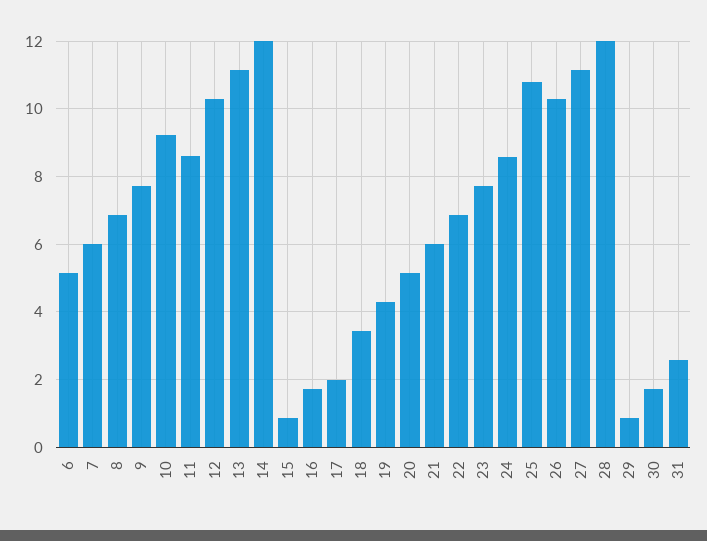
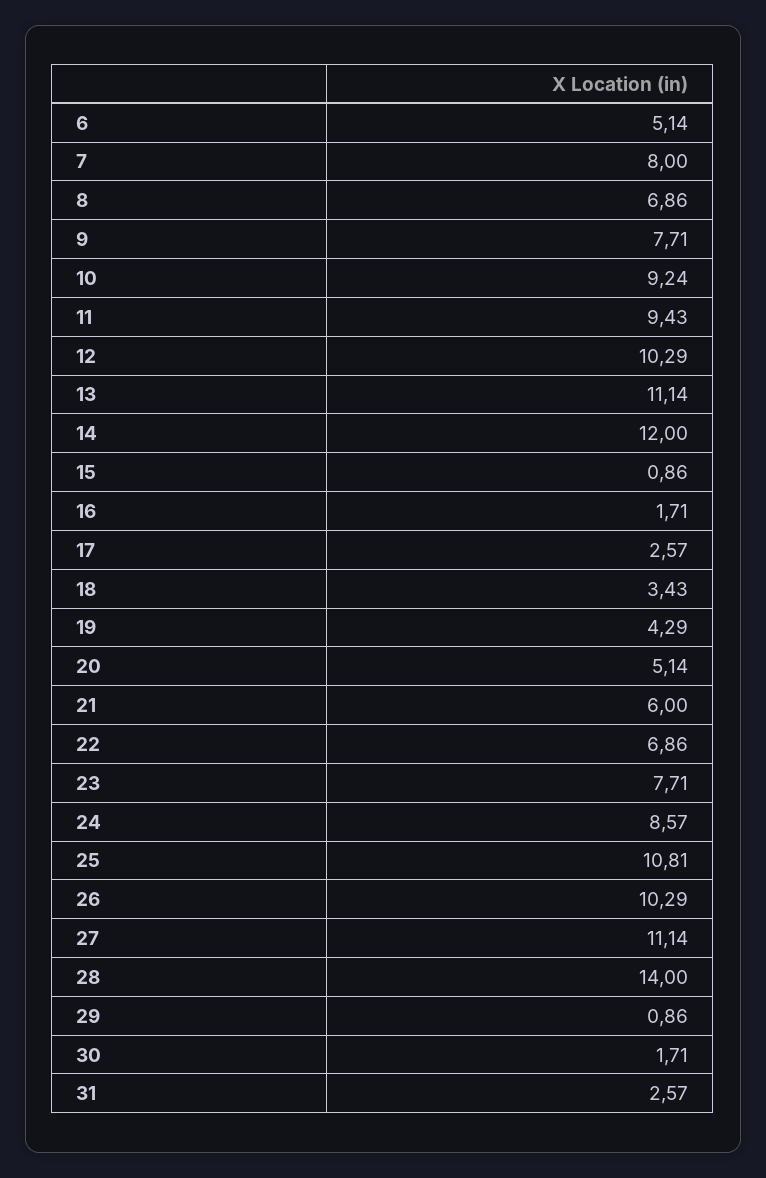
7: 6 -> 8
11: 8.6 -> 9.43
17: 2 -> 2.57
28: 12 -> 14

